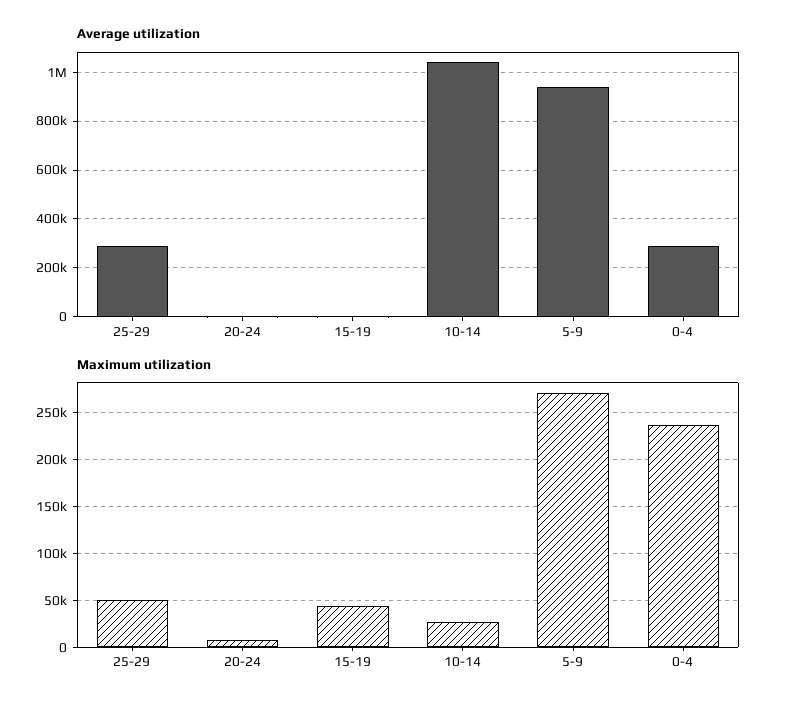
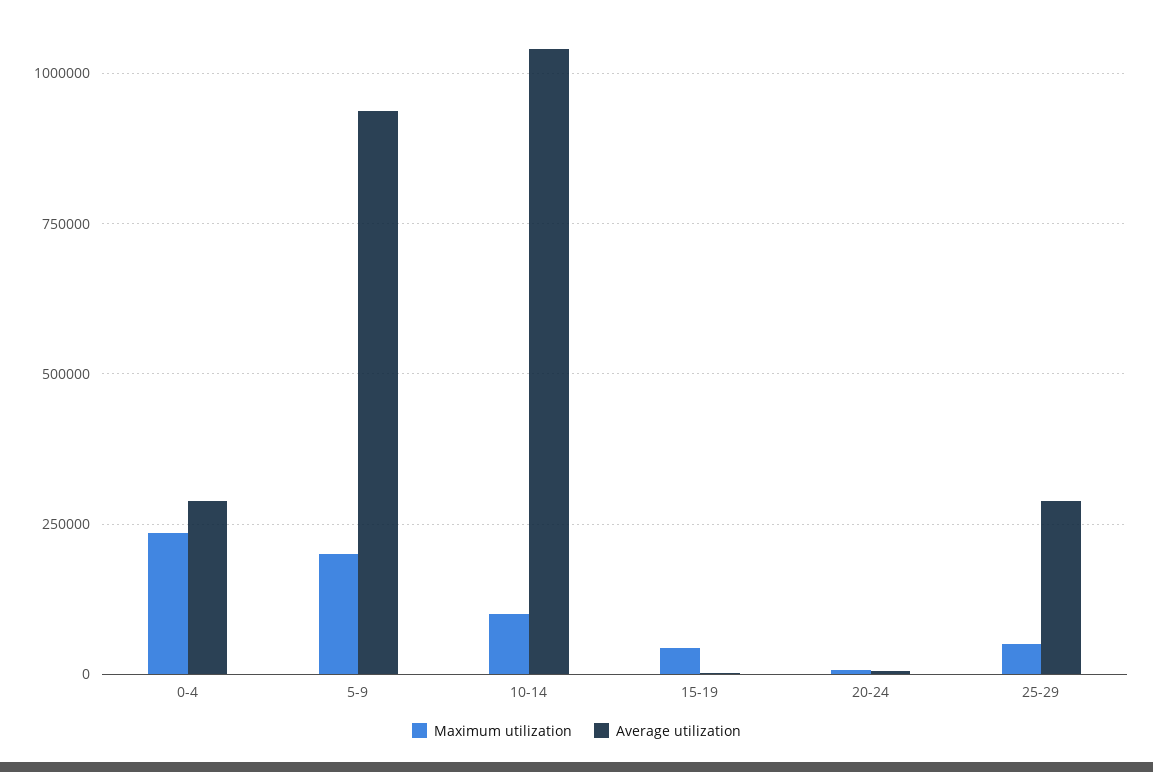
Maximum utilization, 10-14: 30000 -> 100000
Maximum utilization, 5-9: 270000 -> 200000

